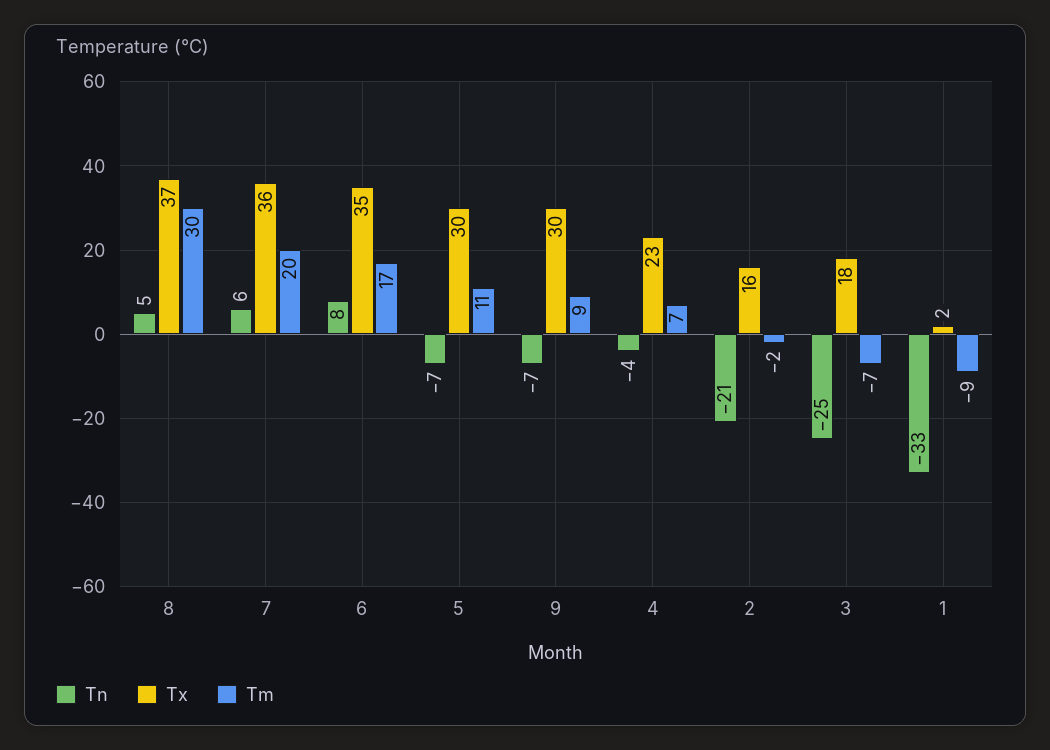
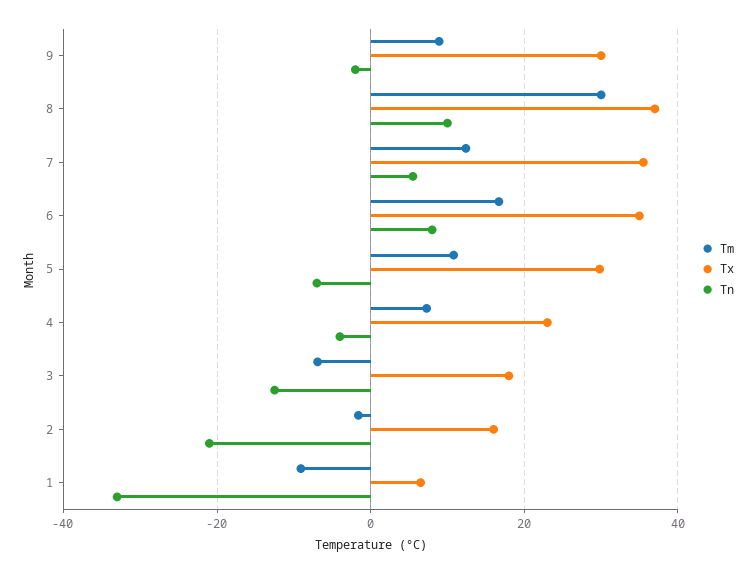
Tn, 8: 5 -> 10
Tm, 7: 20 -> 12
Tn, 9: -7 -> -2
Tn, 3: -25 -> -12
Tx, 1: 2 -> 6

